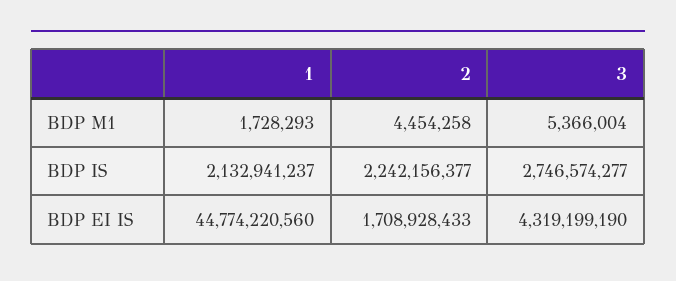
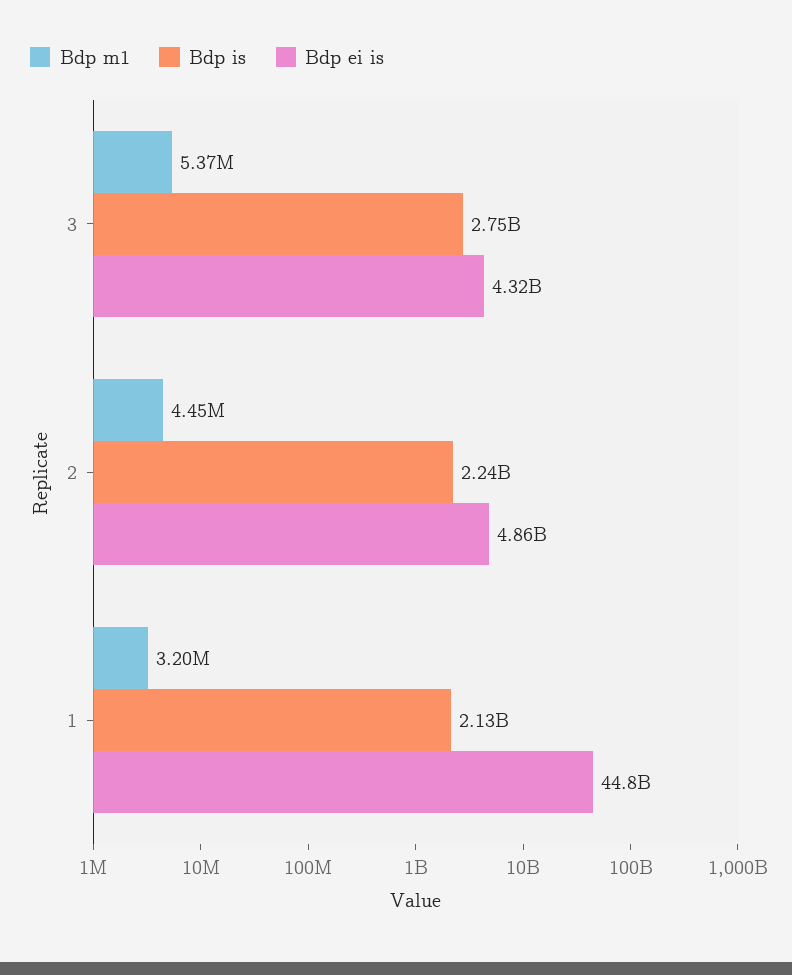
BDP M1, 1: 1728293 -> 3200000
BDP EI IS, 2: 1708928433 -> 4860000000

